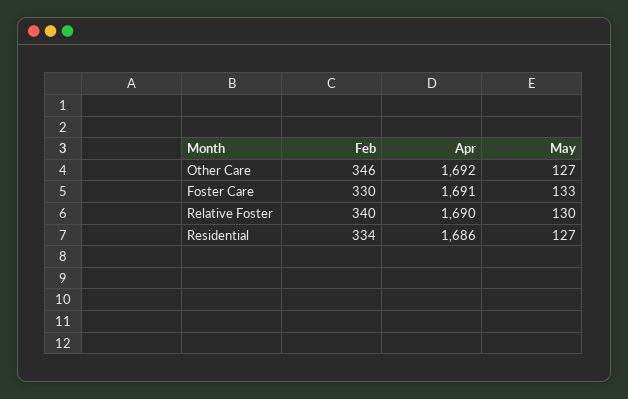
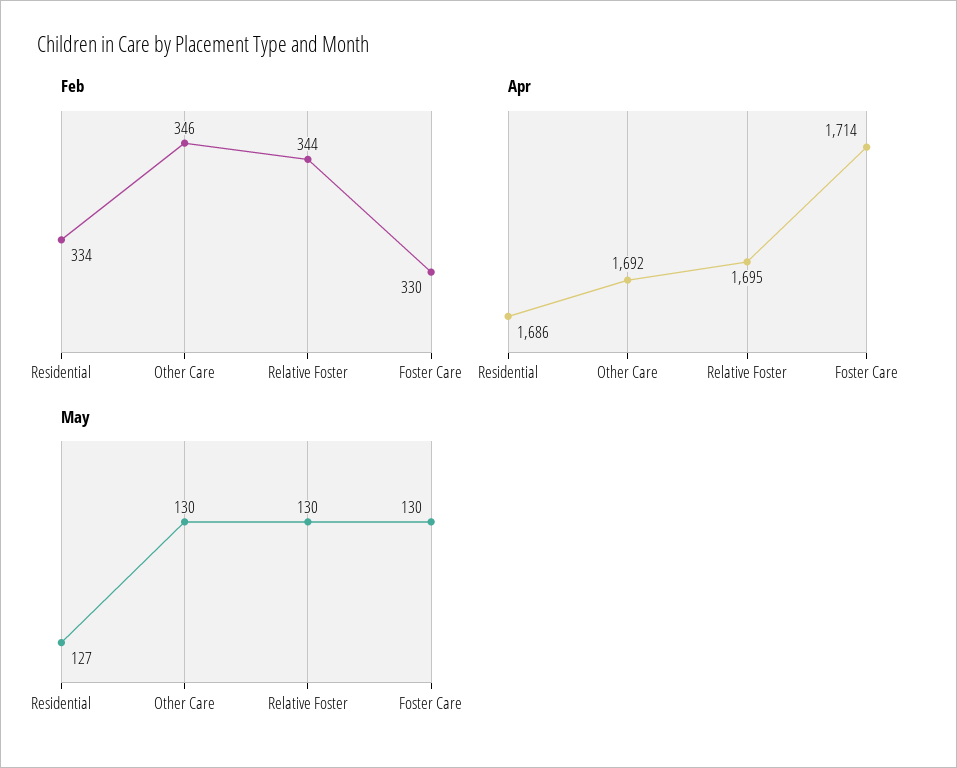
May, Other Care: 127 -> 130
Apr, Foster Care: 1691 -> 1714
May, Foster Care: 133 -> 130
Feb, Relative Foster: 340 -> 344
Apr, Relative Foster: 1690 -> 1695

